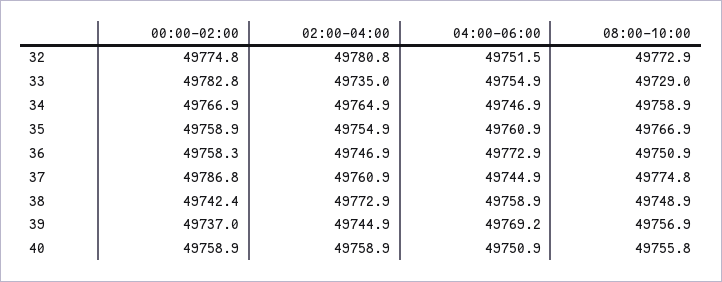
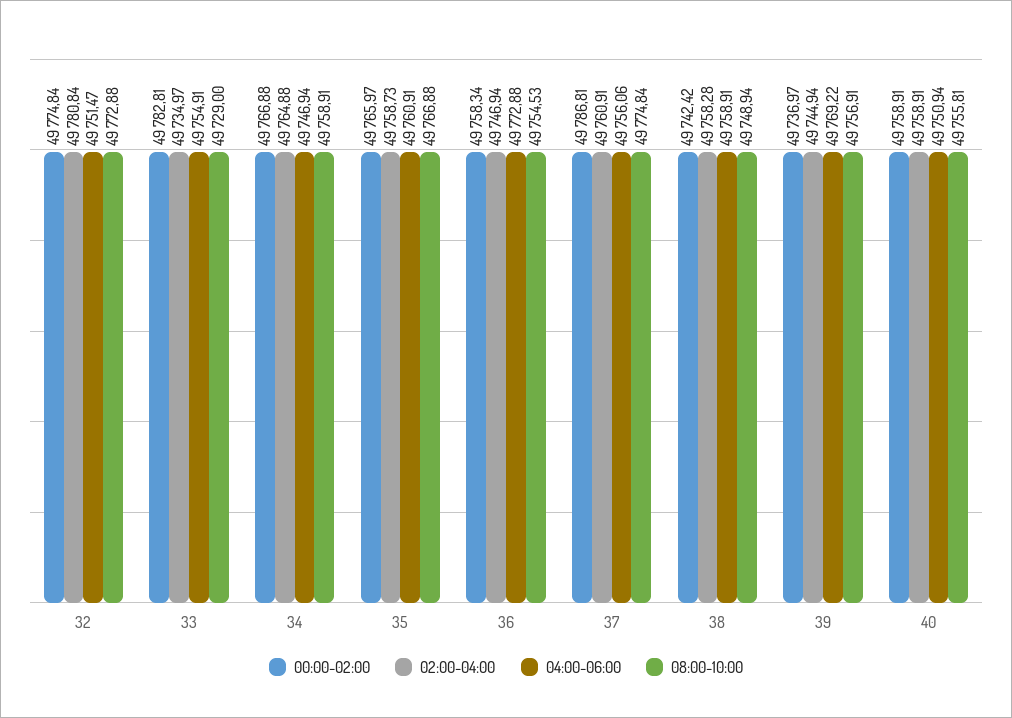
00:00-02:00, 35: 49758.9 -> 49765.97
02:00-04:00, 35: 49754.9 -> 49758.73
08:00-10:00, 36: 49750.9 -> 49754.53
04:00-06:00, 37: 49744.9 -> 49756.06
02:00-04:00, 38: 49772.9 -> 49758.28

